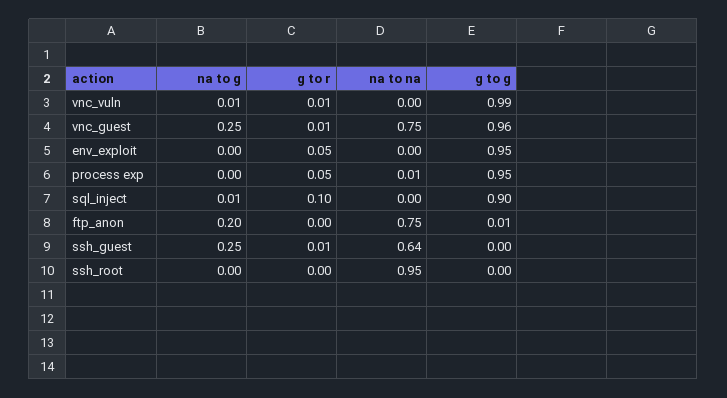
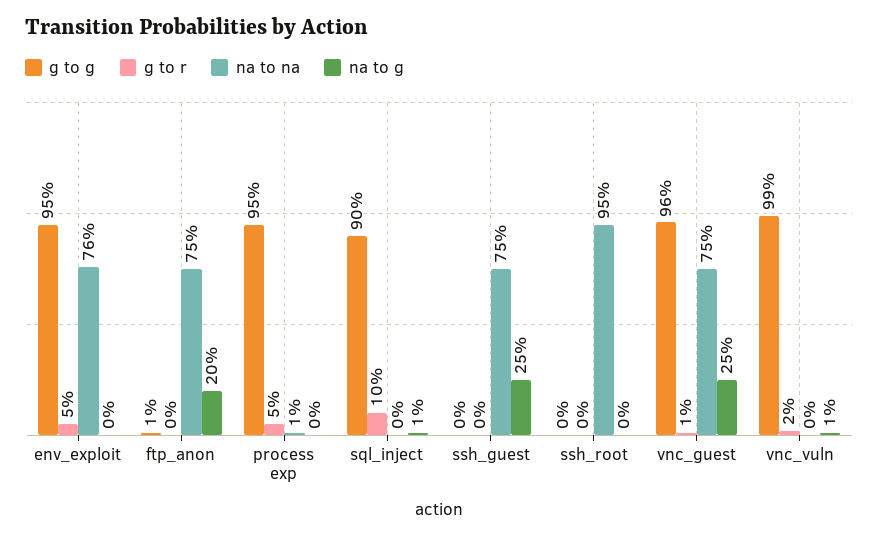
g to r, vnc_vuln: 0.01 -> 0.02
na to na, env_exploit: 0 -> 0.76
g to r, ssh_guest: 0.01 -> 0
na to na, ssh_guest: 0.64 -> 0.75

